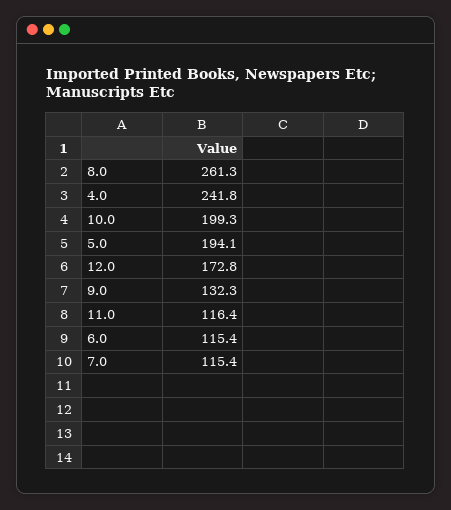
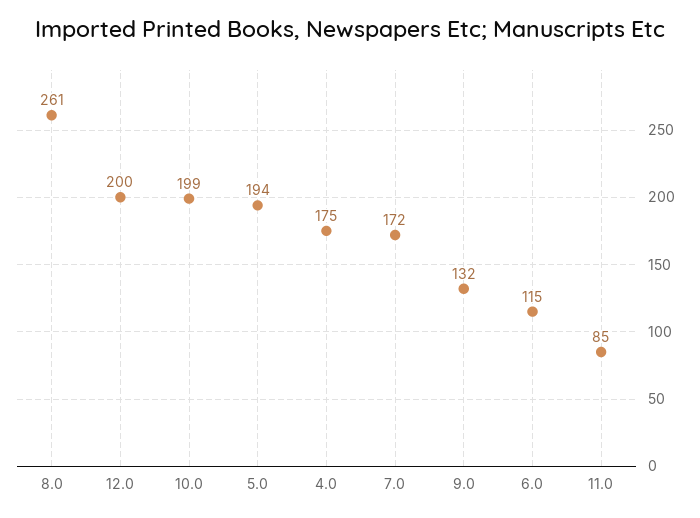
4.0: 241.8 -> 175
12.0: 172.8 -> 200
11.0: 116.4 -> 85
7.0: 115.4 -> 172

